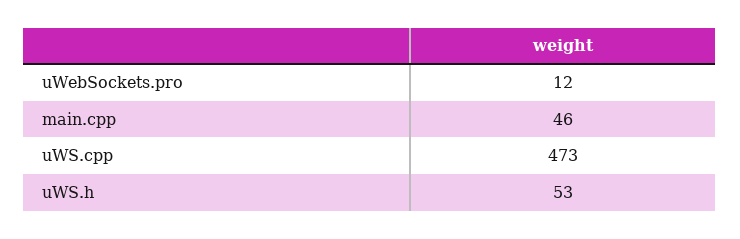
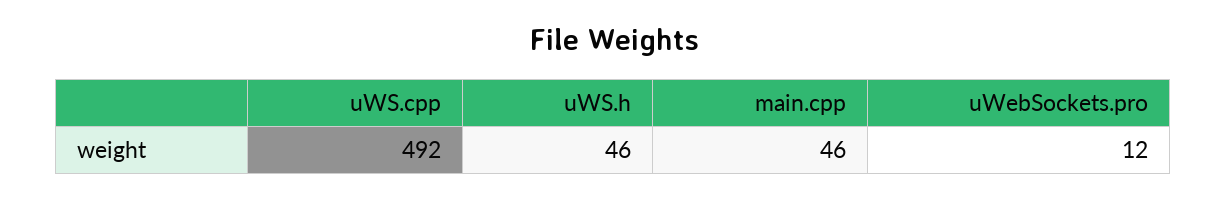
uWS.cpp: 473 -> 492
uWS.h: 53 -> 46

